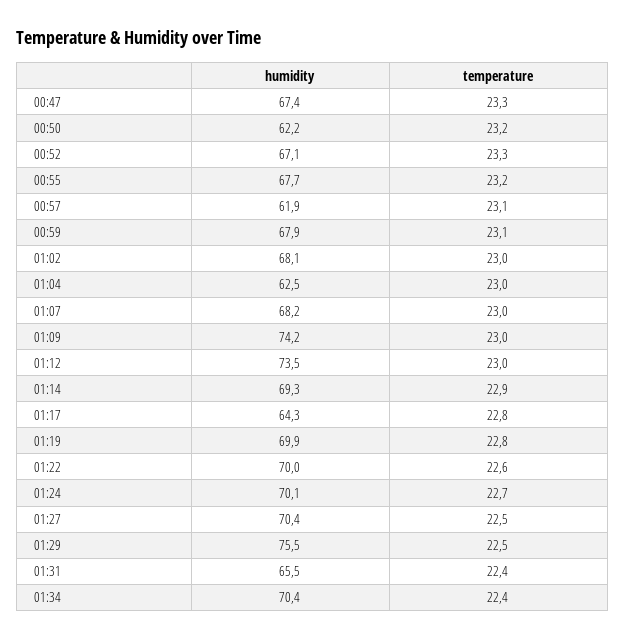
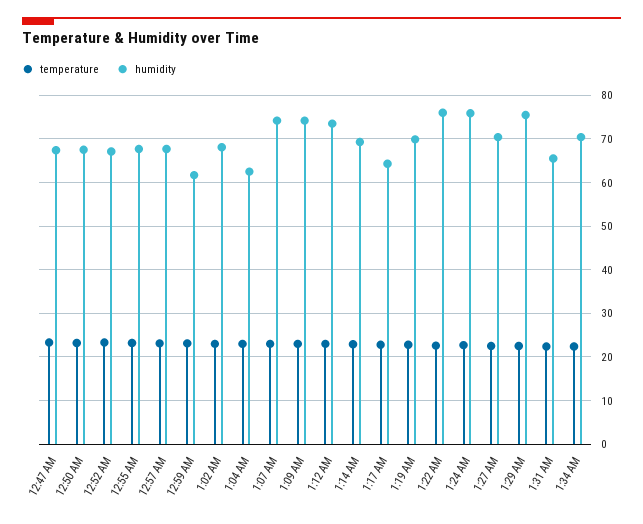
humidity, 00:50: 62.2 -> 68
humidity, 00:57: 61.9 -> 68
humidity, 00:59: 67.9 -> 62
humidity, 01:07: 68.2 -> 74
humidity, 01:22: 70 -> 76
humidity, 01:24: 70.1 -> 76

